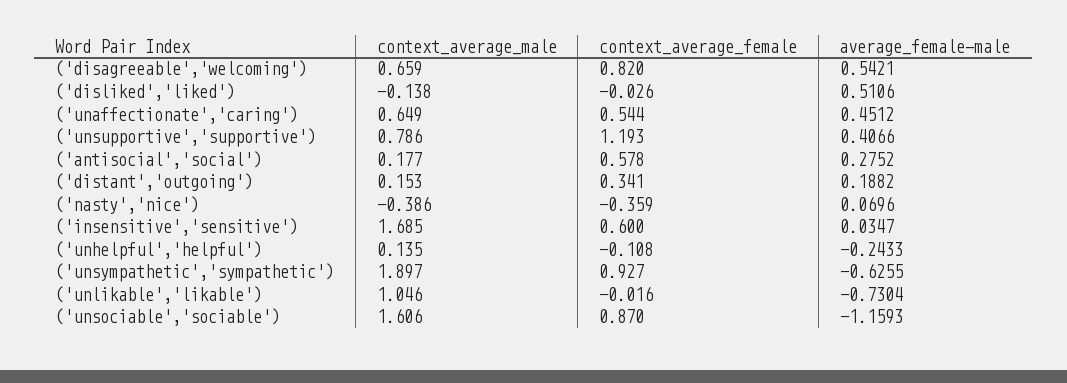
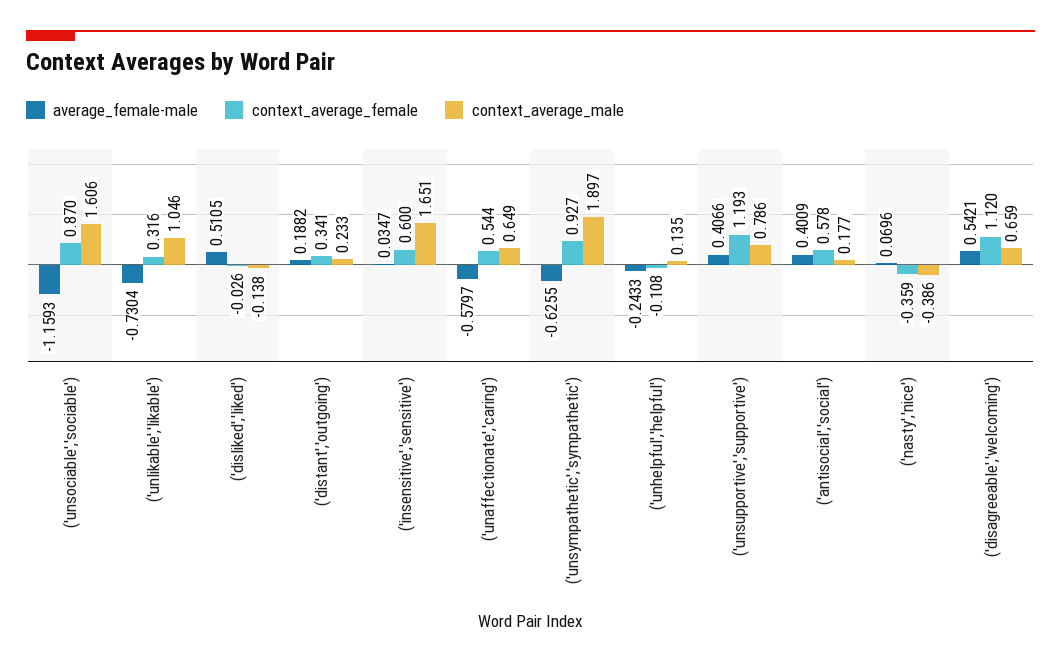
context_average_female, ('disagreeable','welcoming'): 0.82 -> 1.12
average_female-male, ('disliked','liked'): 0.5106 -> 0.5105
average_female-male, ('unaffectionate','caring'): 0.4512 -> -0.5797
average_female-male, ('antisocial','social'): 0.2752 -> 0.4009
context_average_male, ('distant','outgoing'): 0.153 -> 0.233
context_average_male, ('insensitive','sensitive'): 1.685 -> 1.651
context_average_female, ('unlikable','likable'): -0.016 -> 0.316

